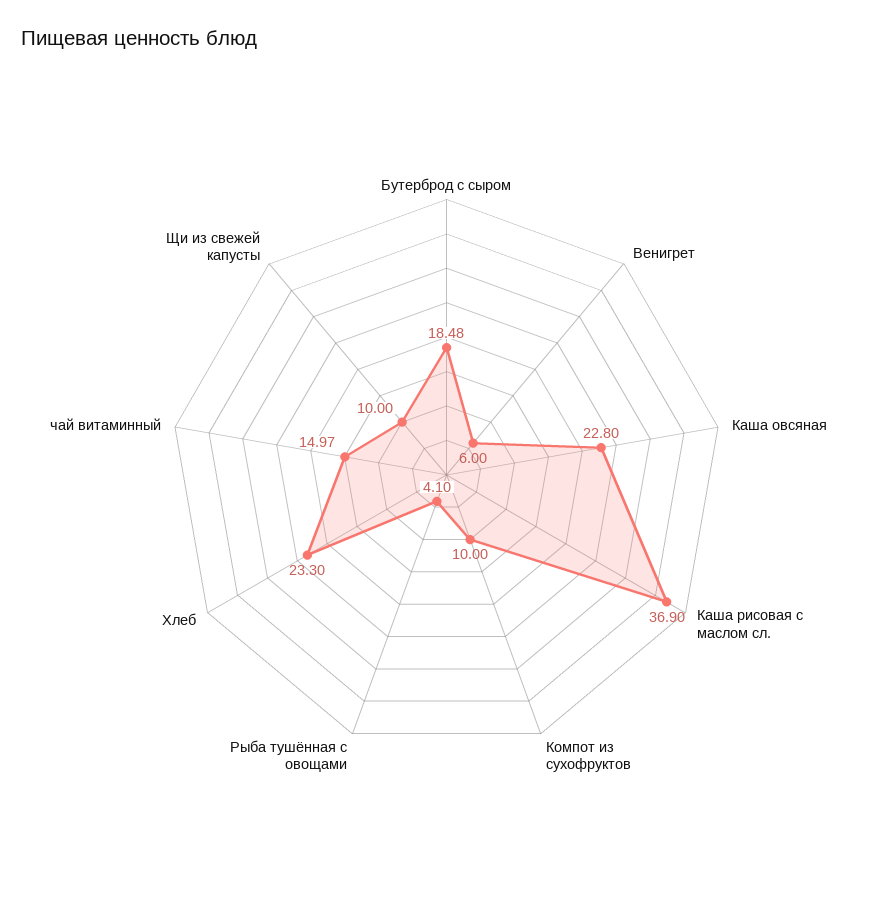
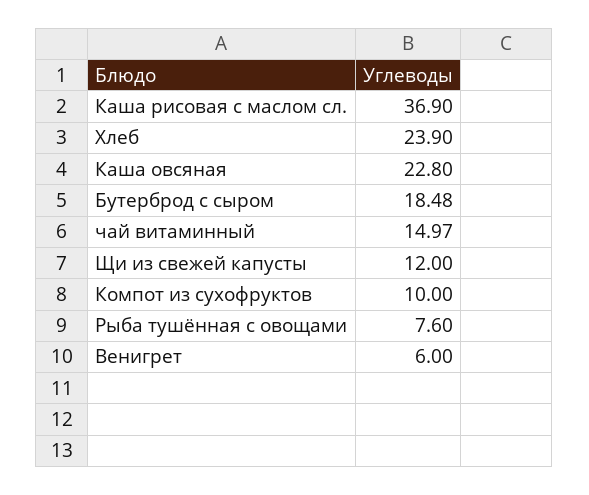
Рыба тушённая с овощами: 4.1 -> 7.6
Хлеб: 23.3 -> 23.9
Щи из свежей капусты: 10 -> 12

